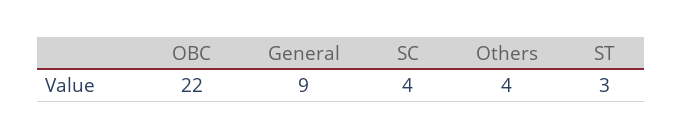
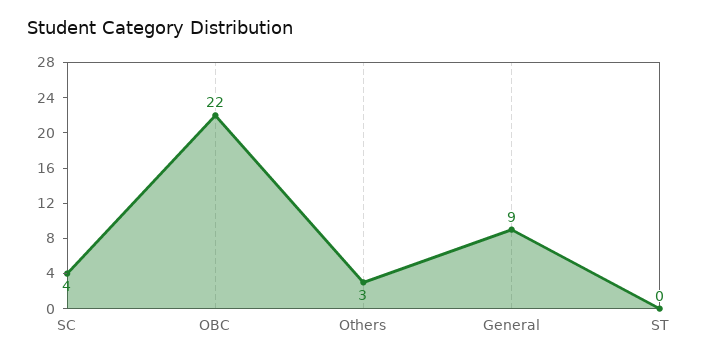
Others: 4 -> 3
ST: 3 -> 0

